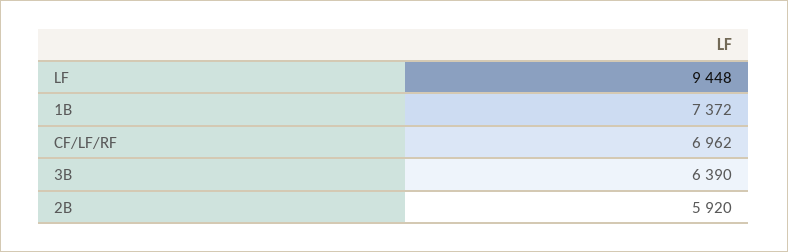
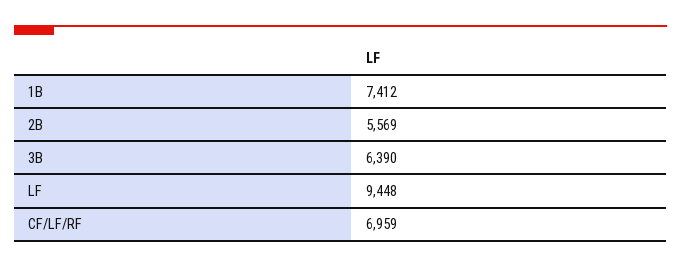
1B: 7372 -> 7412
CF/LF/RF: 6962 -> 6959
2B: 5920 -> 5569

